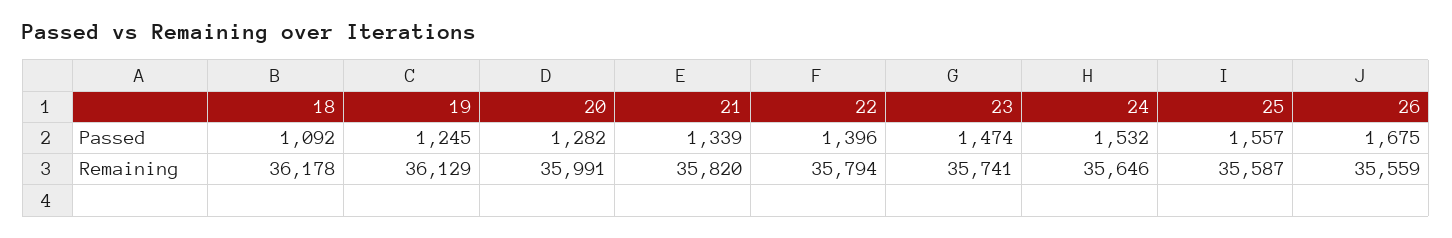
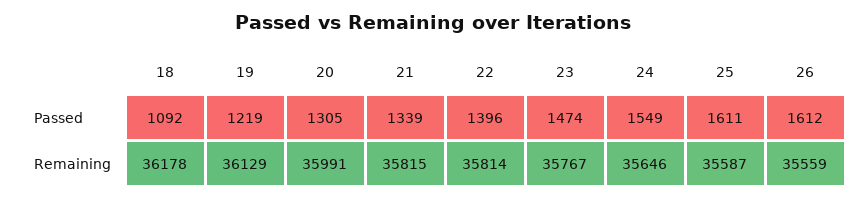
19, Passed: 1245 -> 1219
20, Passed: 1282 -> 1305
24, Passed: 1532 -> 1549
25, Passed: 1557 -> 1611
26, Passed: 1675 -> 1612
21, Remaining: 35820 -> 35815
22, Remaining: 35794 -> 35814
23, Remaining: 35741 -> 35767

